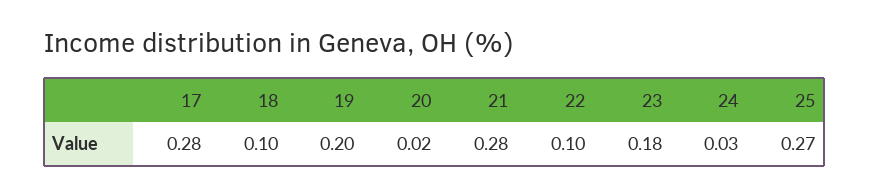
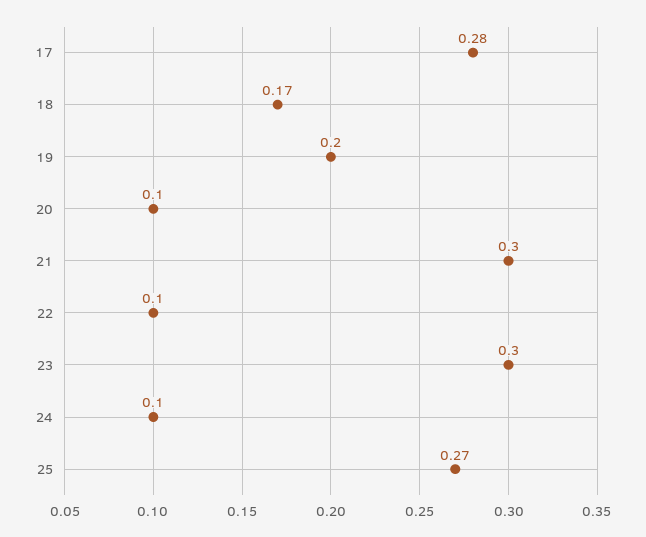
18: 0.1 -> 0.17
20: 0.02 -> 0.1
21: 0.28 -> 0.3
23: 0.18 -> 0.3
24: 0.03 -> 0.1

